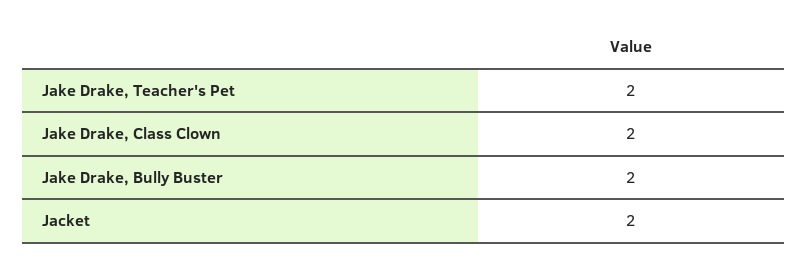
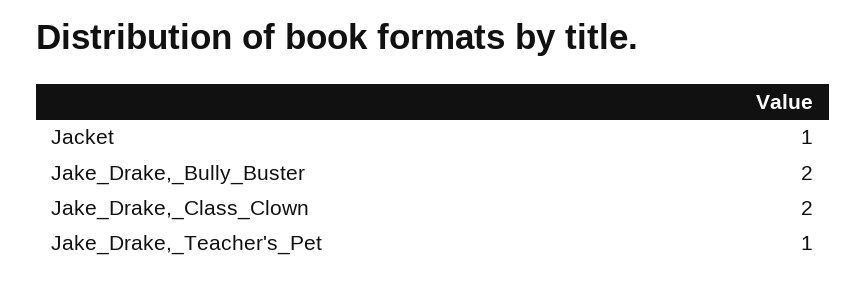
Jake Drake, Teacher's Pet: 2 -> 1
Jacket: 2 -> 1

